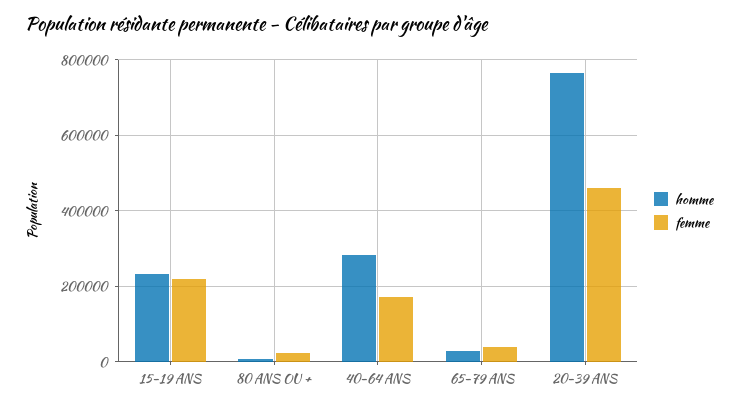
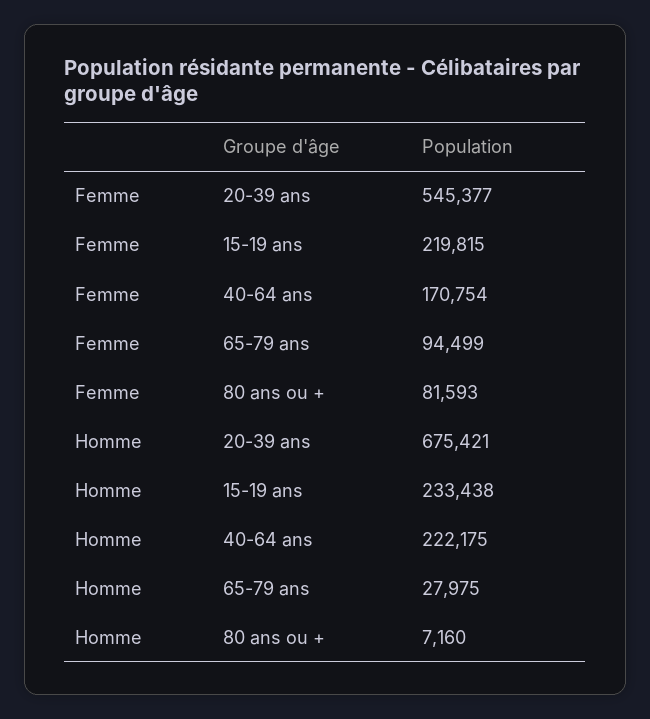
femme, 80 ANS OU +: 20000 -> 81593
homme, 40-64 ANS: 280000 -> 222175
femme, 65-79 ANS: 40000 -> 94499
homme, 20-39 ANS: 760000 -> 675421
femme, 20-39 ANS: 460000 -> 545377

